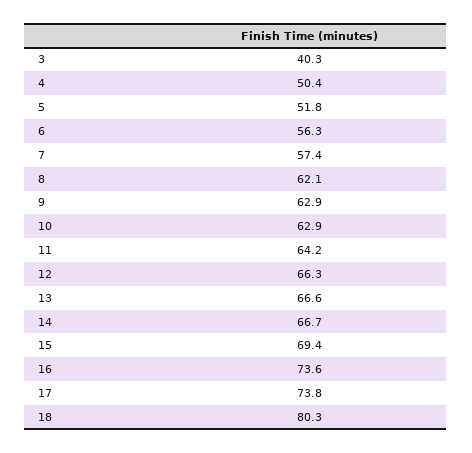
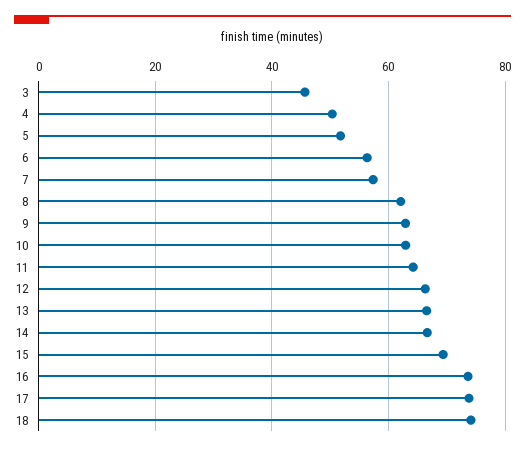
3: 40.3 -> 46
18: 80.3 -> 74

